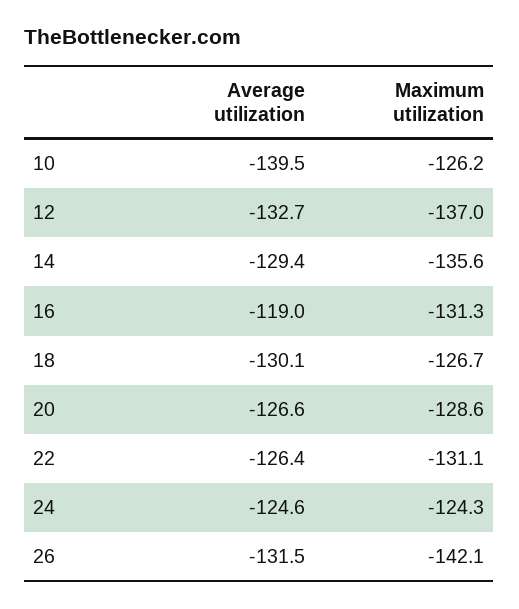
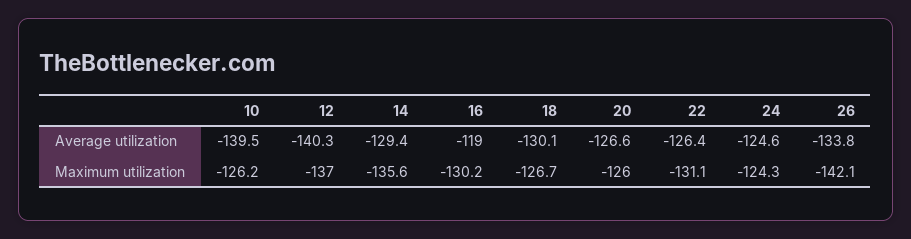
Average utilization, 12: -132.7 -> -140.3
Maximum utilization, 16: -131.3 -> -130.2
Maximum utilization, 20: -128.6 -> -126
Average utilization, 26: -131.5 -> -133.8

